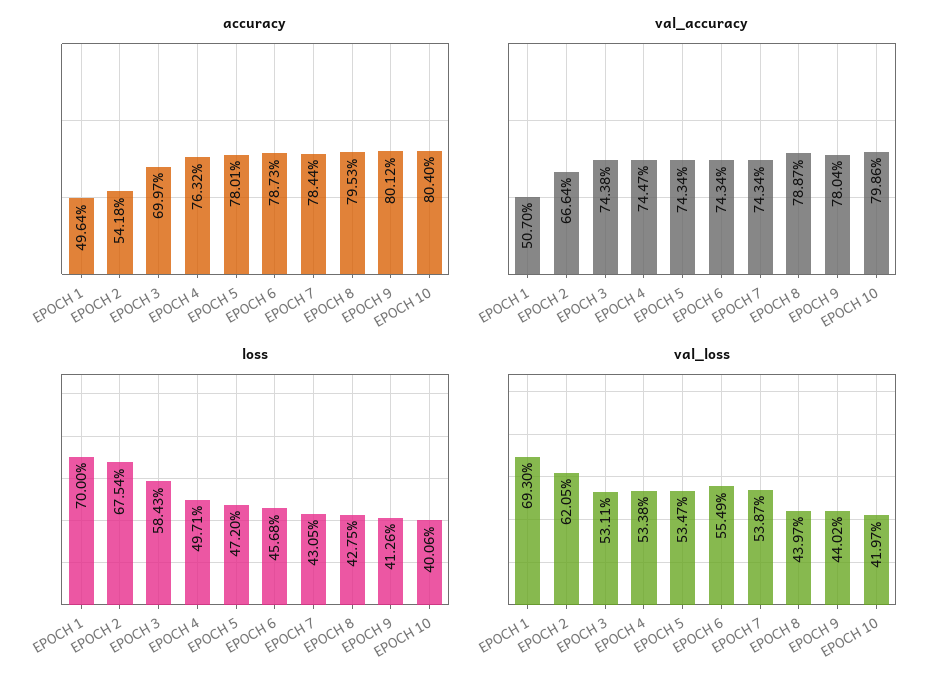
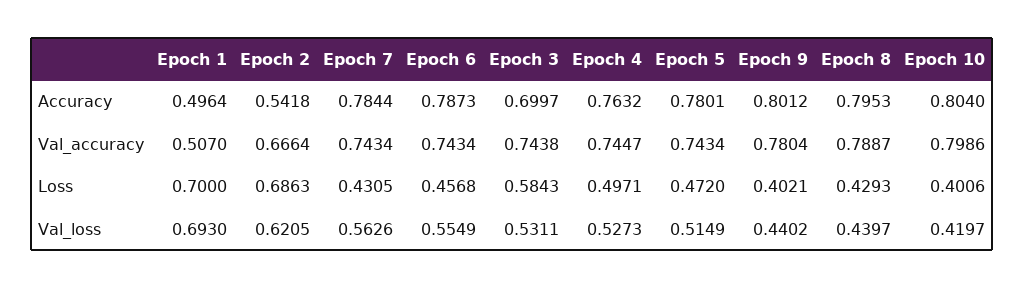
loss, EPOCH 2: 0.6754 -> 0.6863
loss, EPOCH 8: 0.4275 -> 0.4293
loss, EPOCH 9: 0.4126 -> 0.4021
val_loss, EPOCH 4: 0.5338 -> 0.5273
val_loss, EPOCH 5: 0.5347 -> 0.5149
val_loss, EPOCH 7: 0.5387 -> 0.5626

